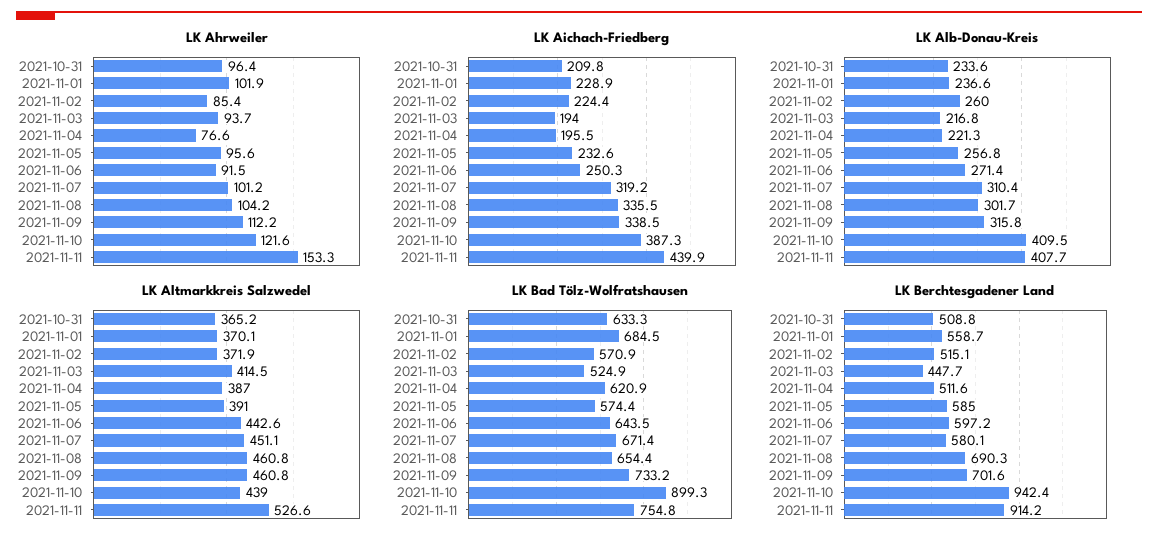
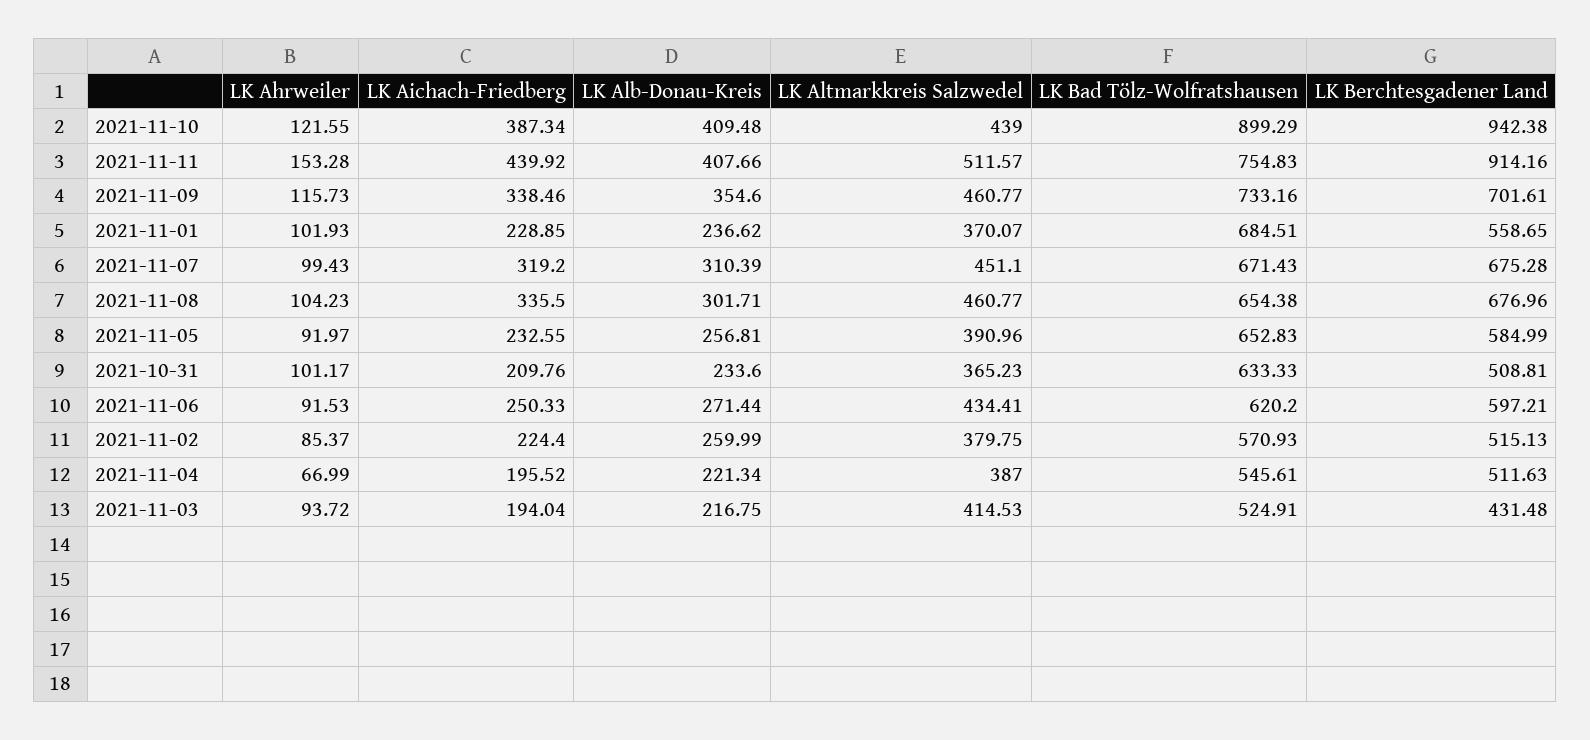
LK Ahrweiler, 2021-10-31: 96.4 -> 101.17
LK Ahrweiler, 2021-11-04: 76.6 -> 66.99
LK Ahrweiler, 2021-11-05: 95.6 -> 91.97
LK Ahrweiler, 2021-11-07: 101.2 -> 99.43
LK Ahrweiler, 2021-11-09: 112.2 -> 115.73
LK Alb-Donau-Kreis, 2021-11-09: 315.8 -> 354.6
LK Altmarkkreis Salzwedel, 2021-11-02: 371.9 -> 379.75
LK Altmarkkreis Salzwedel, 2021-11-06: 442.6 -> 434.41
LK Altmarkkreis Salzwedel, 2021-11-11: 526.6 -> 511.57
LK Bad Tölz-Wolfratshausen, 2021-11-04: 620.9 -> 545.61
LK Bad Tölz-Wolfratshausen, 2021-11-05: 574.4 -> 652.83
LK Bad Tölz-Wolfratshausen, 2021-11-06: 643.5 -> 620.2
LK Berchtesgadener Land, 2021-11-03: 447.7 -> 431.48
LK Berchtesgadener Land, 2021-11-07: 580.1 -> 675.28
LK Berchtesgadener Land, 2021-11-08: 690.3 -> 676.96

